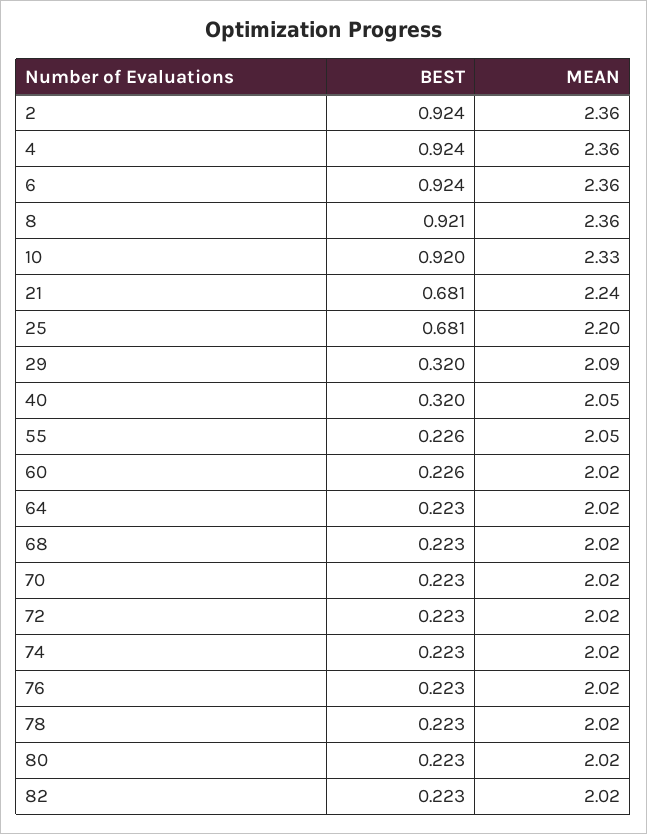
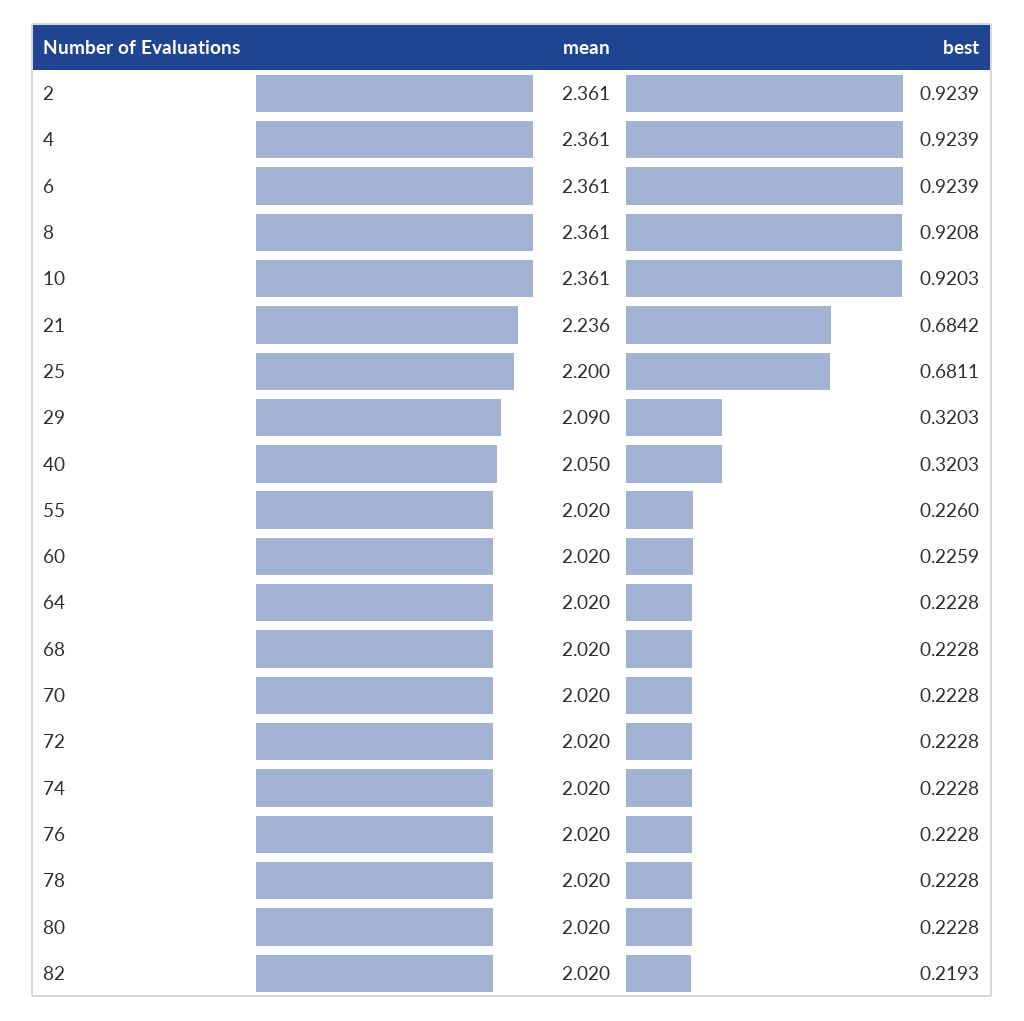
MEAN, 10: 2.33 -> 2.361
BEST, 21: 0.681 -> 0.6842
MEAN, 55: 2.05 -> 2.02
BEST, 82: 0.223 -> 0.2193

